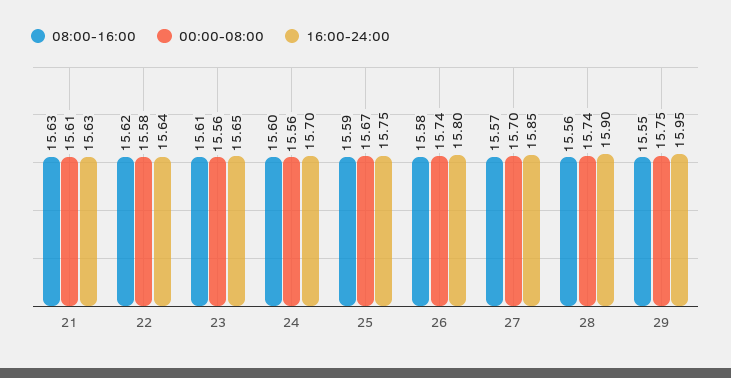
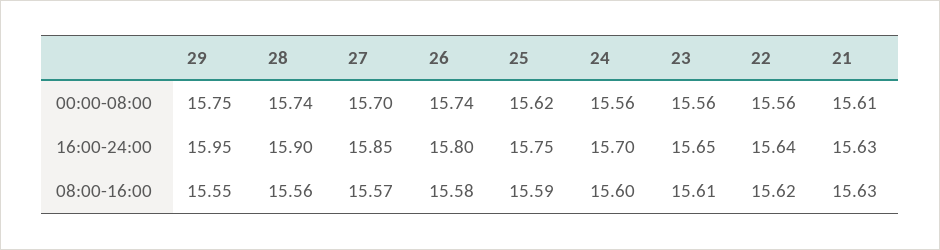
00:00-08:00, 22: 15.58 -> 15.56
00:00-08:00, 25: 15.67 -> 15.62

